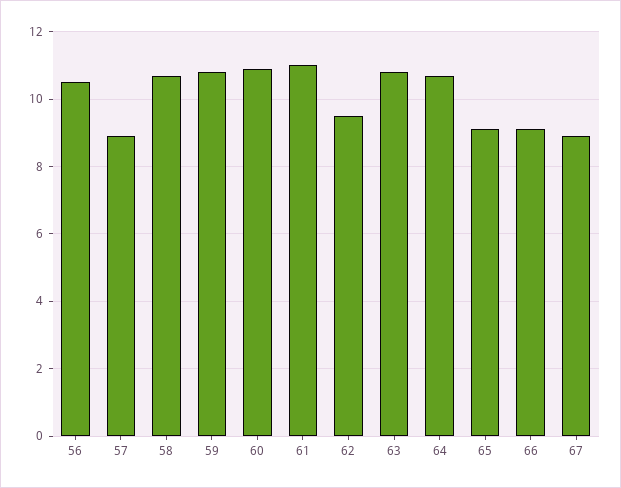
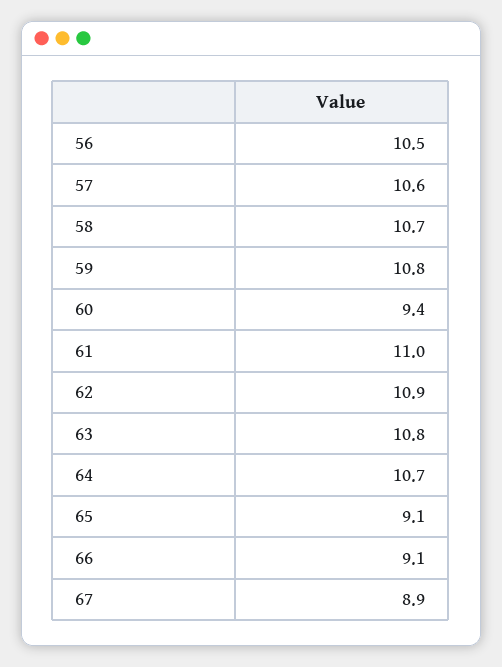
57: 9 -> 10.6
60: 11 -> 9.4
62: 9.5 -> 10.9

